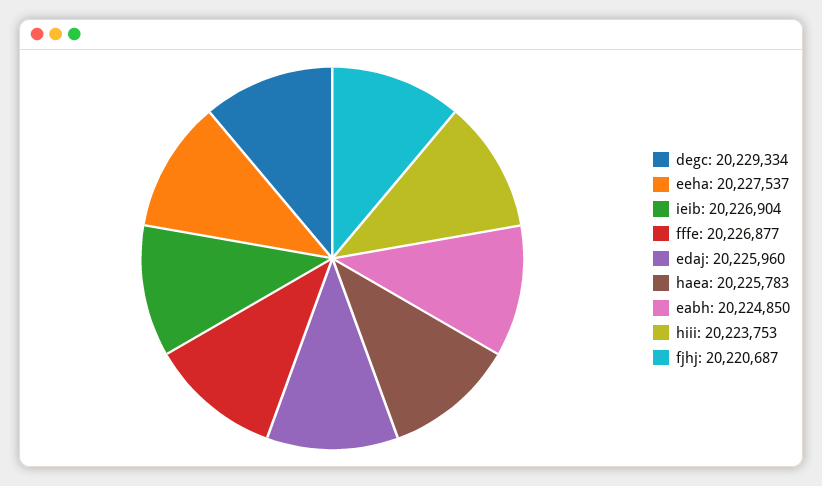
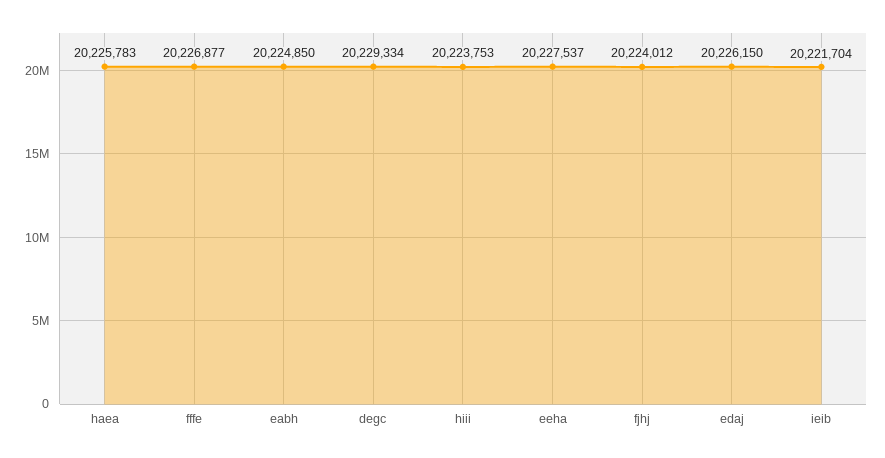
ieib: 20226904 -> 20221704
edaj: 20225960 -> 20226150
fjhj: 20220687 -> 20224012

